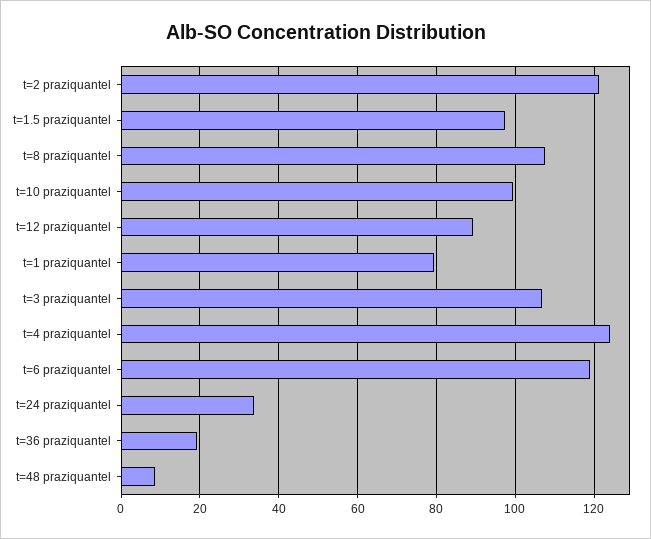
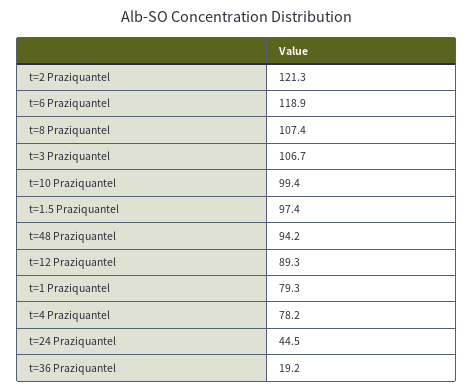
t=4 praziquantel: 124 -> 78.2
t=24 praziquantel: 34 -> 44.5
t=48 praziquantel: 8 -> 94.2

